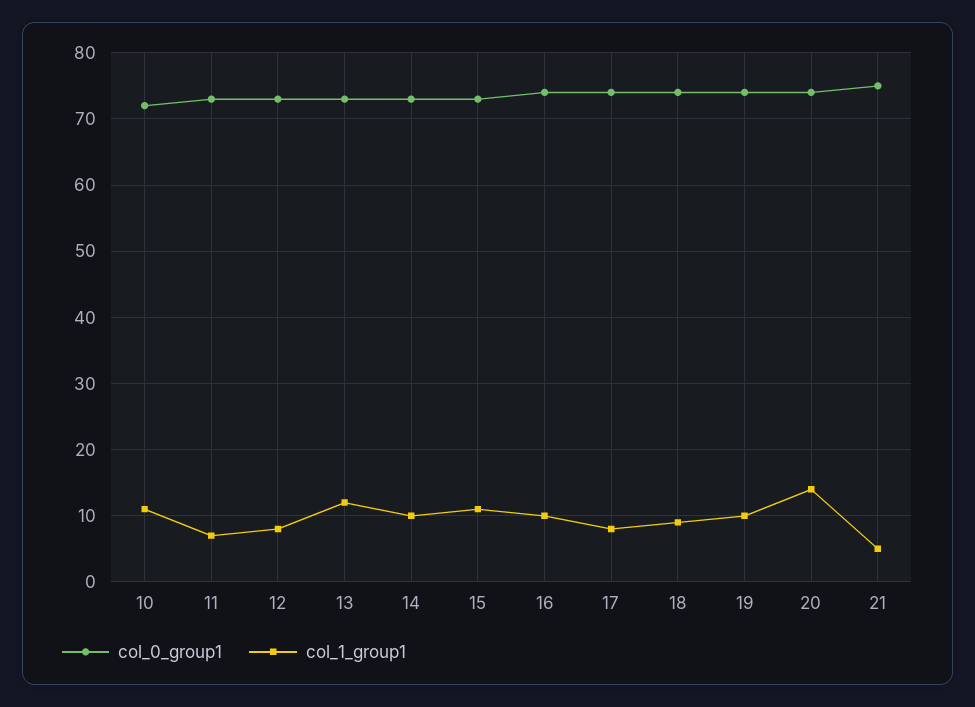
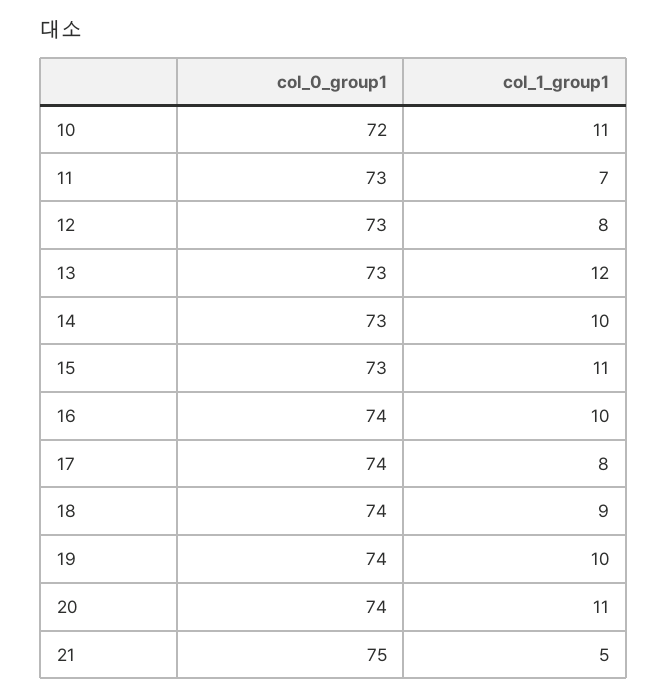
col_1_group1, 20: 14 -> 11

